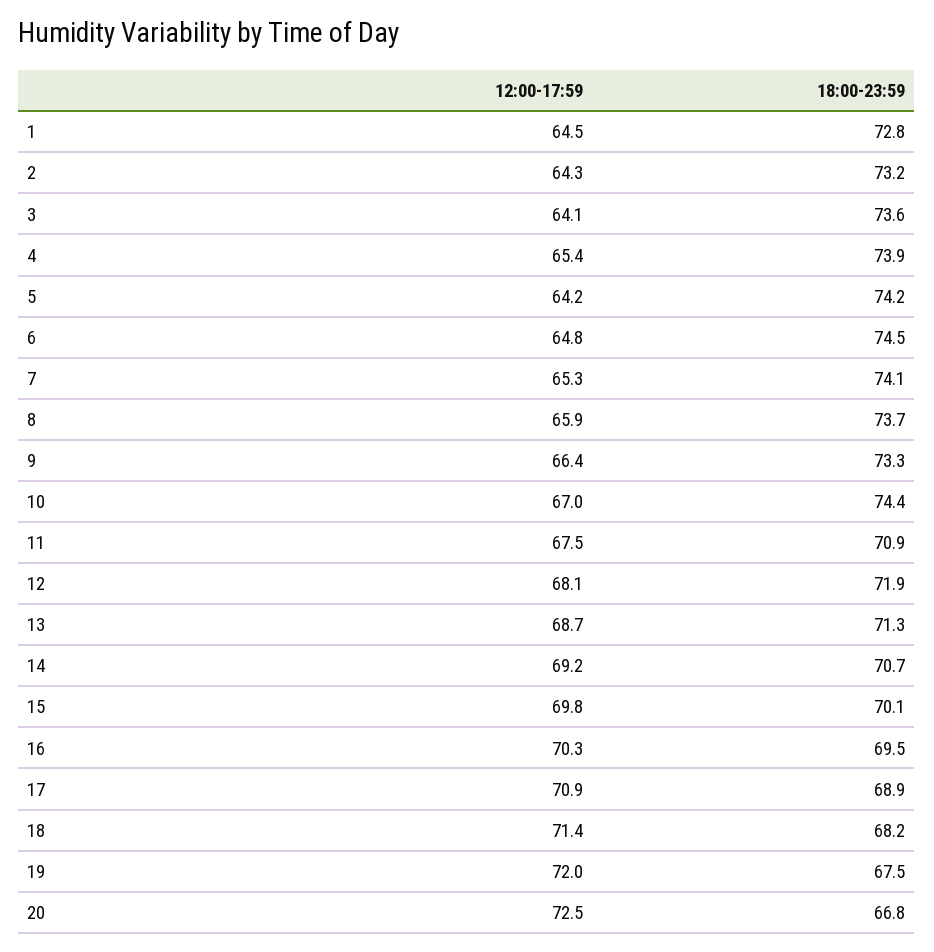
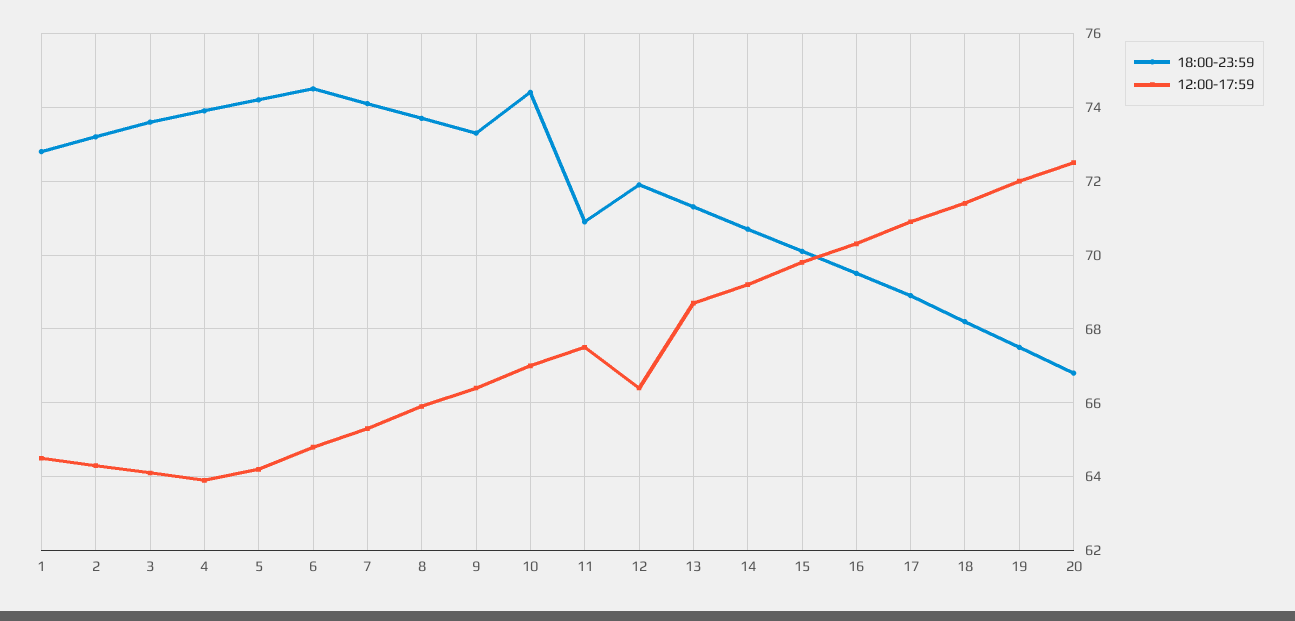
12:00-17:59, 4: 65.4 -> 64
12:00-17:59, 12: 68.1 -> 66.5

